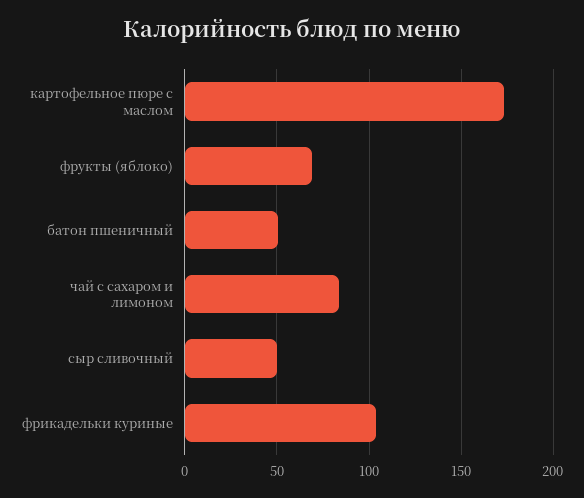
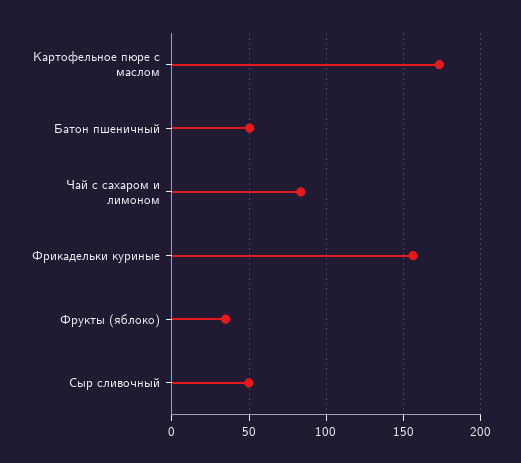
фрукты (яблоко): 70 -> 35
фрикадельки куриные: 105 -> 155

